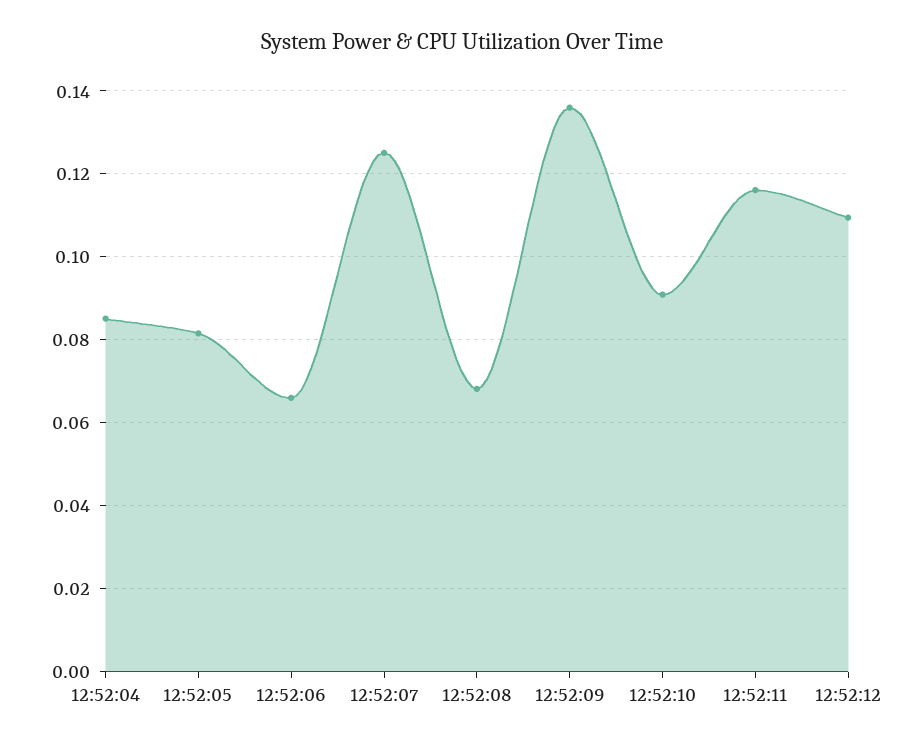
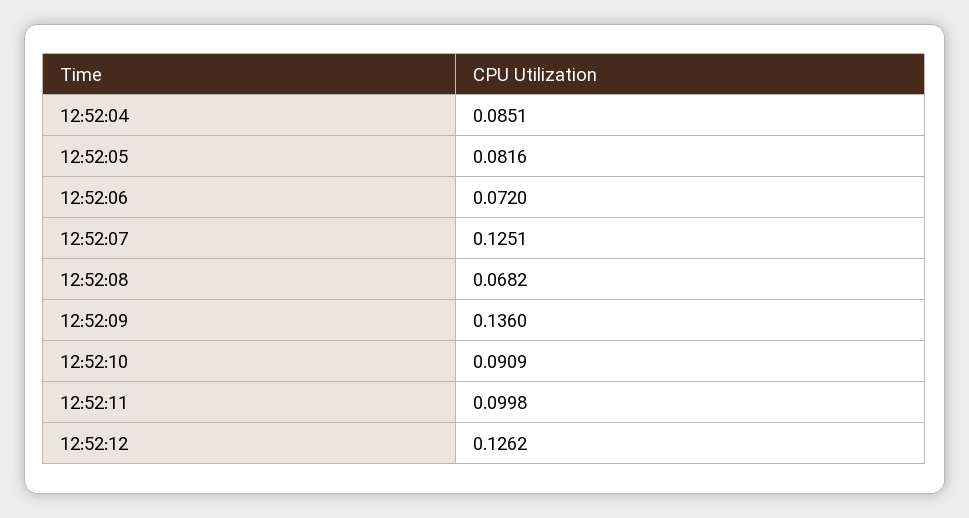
12:52:06: 0.066 -> 0.072
12:52:11: 0.116 -> 0.0998
12:52:12: 0.11 -> 0.1262

